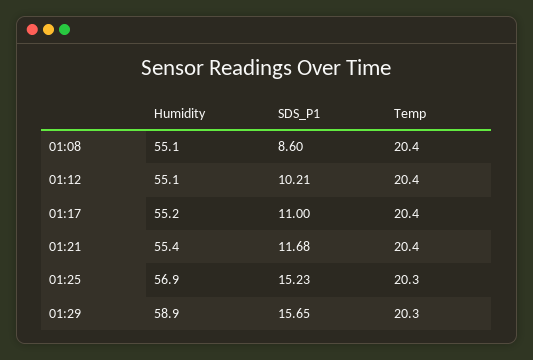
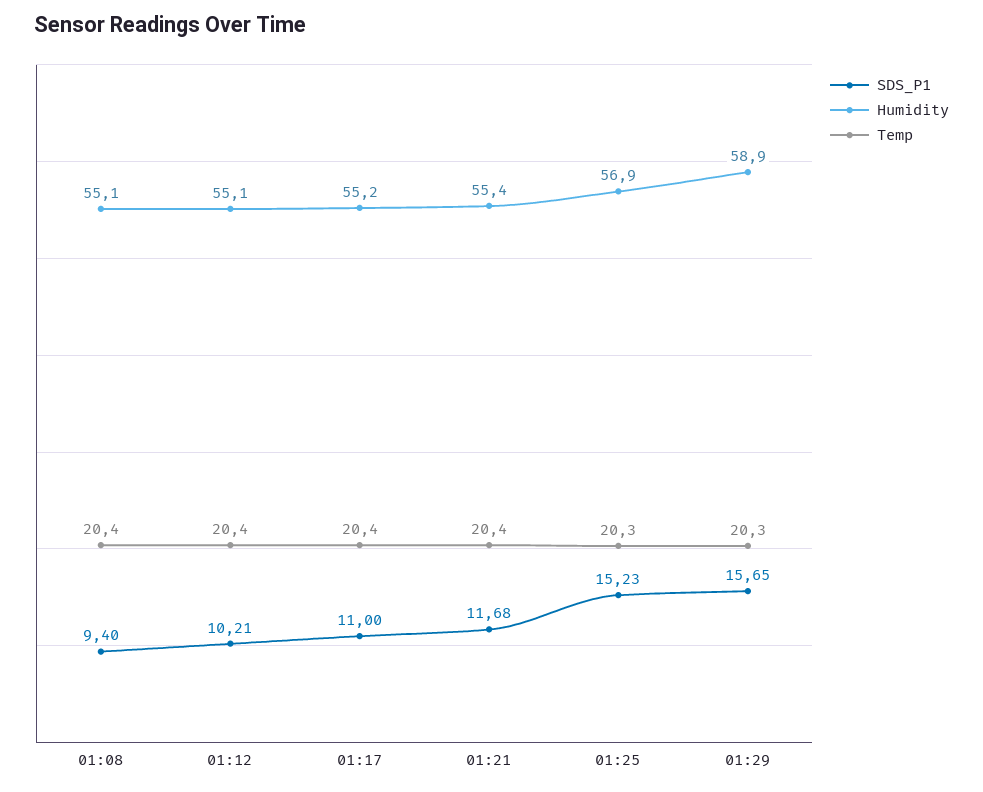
SDS_P1, 01:08: 8.6 -> 9.4

